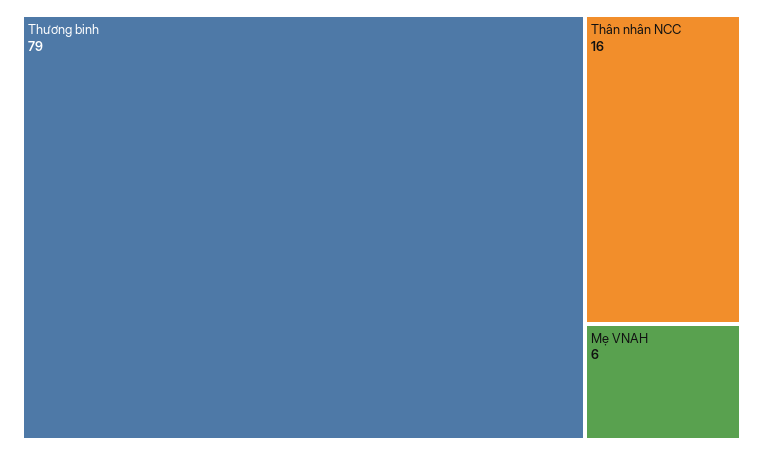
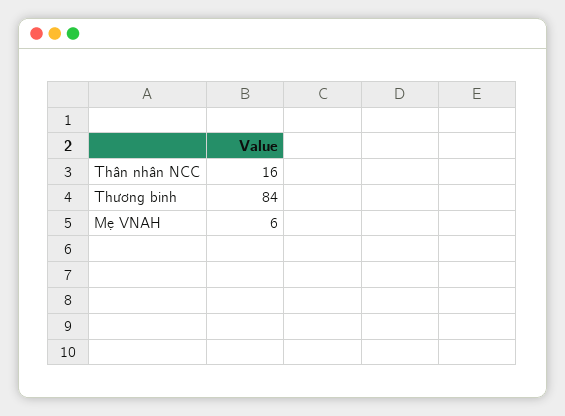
Thương binh: 79 -> 84

